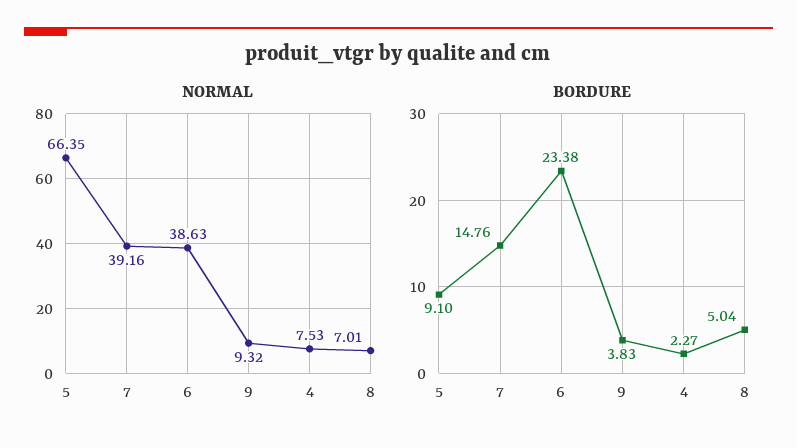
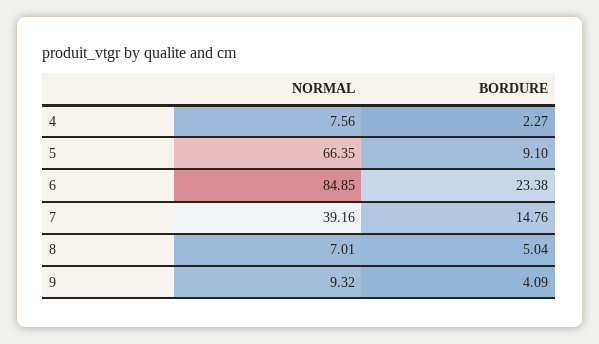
NORMAL, 6: 38.63 -> 84.85
NORMAL, 4: 7.53 -> 7.56
BORDURE, 9: 3.83 -> 4.09

